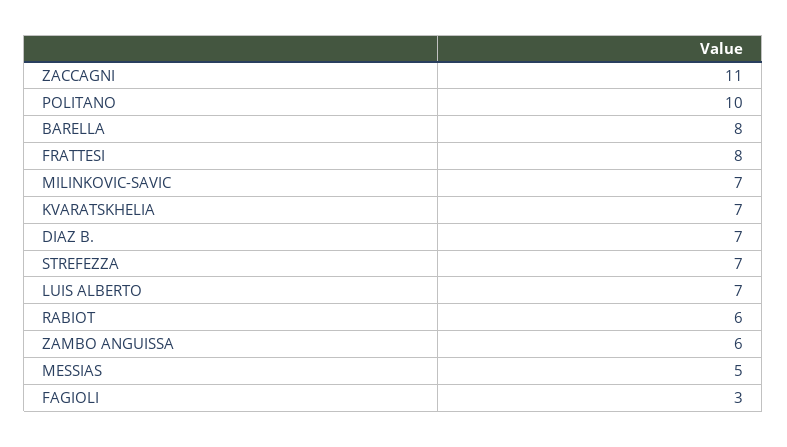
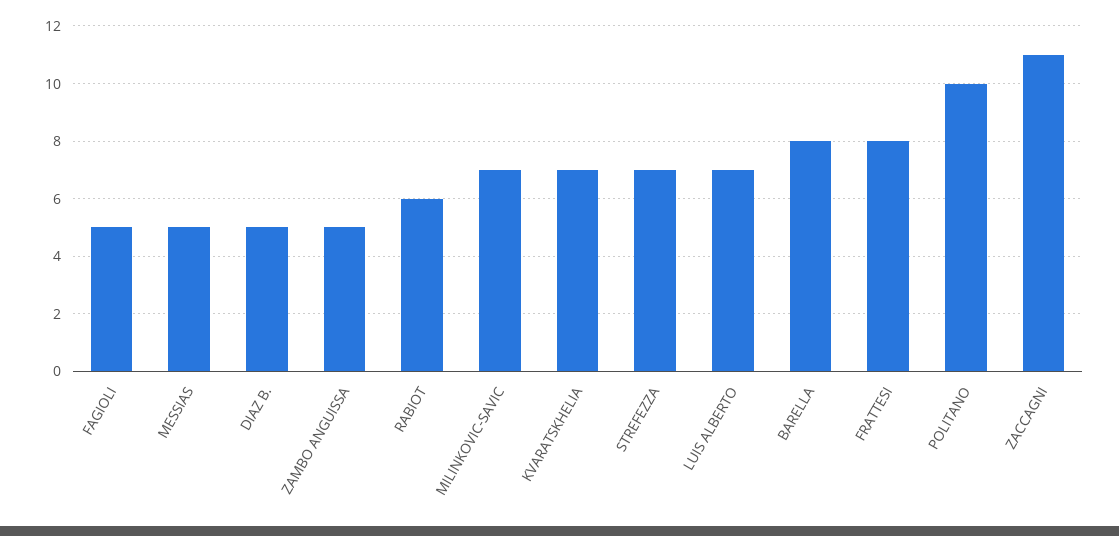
DIAZ B.: 7 -> 5
ZAMBO ANGUISSA: 6 -> 5
FAGIOLI: 3 -> 5

